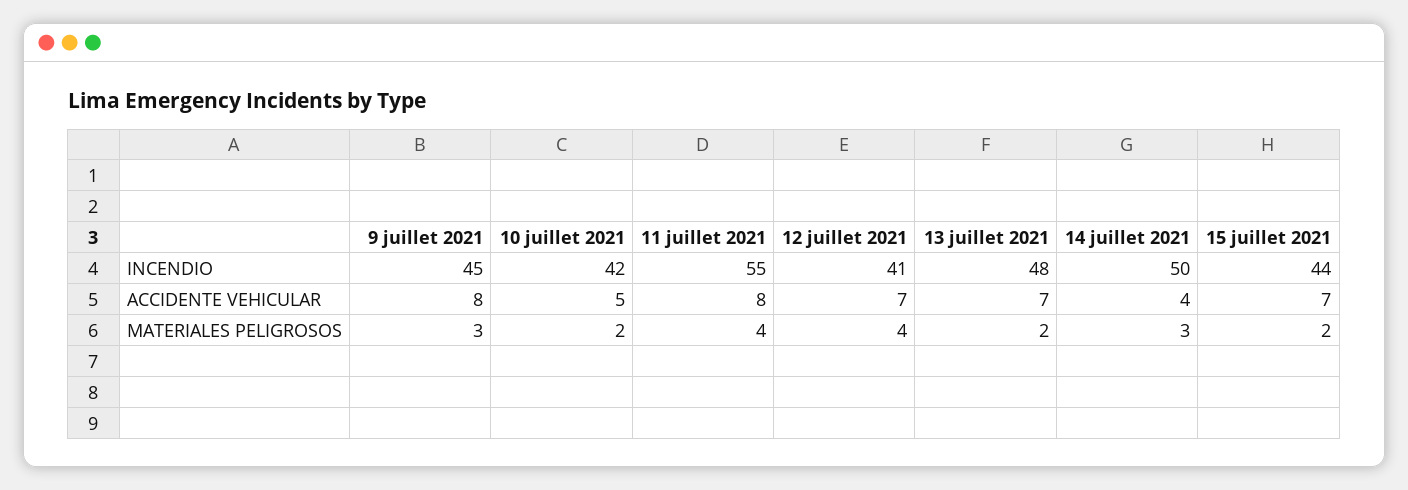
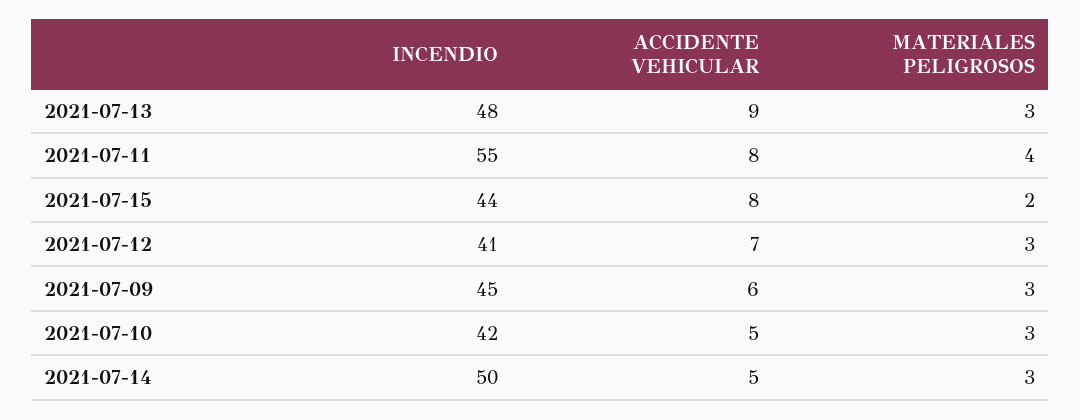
9 juillet 2021, ACCIDENTE VEHICULAR: 8 -> 6
13 juillet 2021, ACCIDENTE VEHICULAR: 7 -> 9
14 juillet 2021, ACCIDENTE VEHICULAR: 4 -> 5
15 juillet 2021, ACCIDENTE VEHICULAR: 7 -> 8
10 juillet 2021, MATERIALES PELIGROSOS: 2 -> 3
12 juillet 2021, MATERIALES PELIGROSOS: 4 -> 3
13 juillet 2021, MATERIALES PELIGROSOS: 2 -> 3

